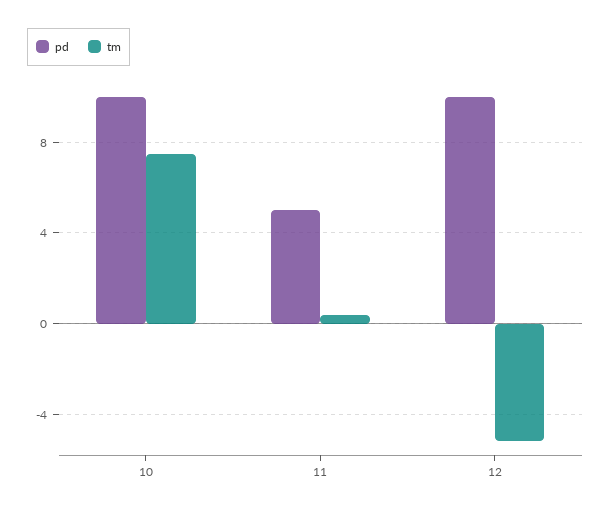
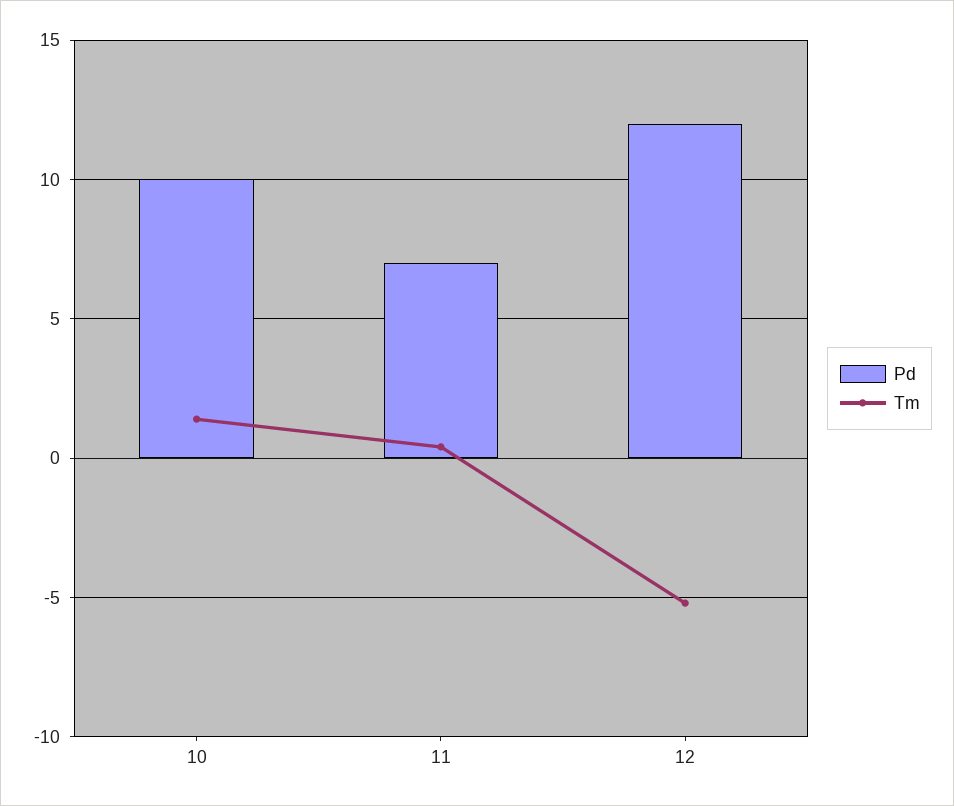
tm, 10: 7.5 -> 1.5
pd, 11: 5 -> 7
pd, 12: 10 -> 12

